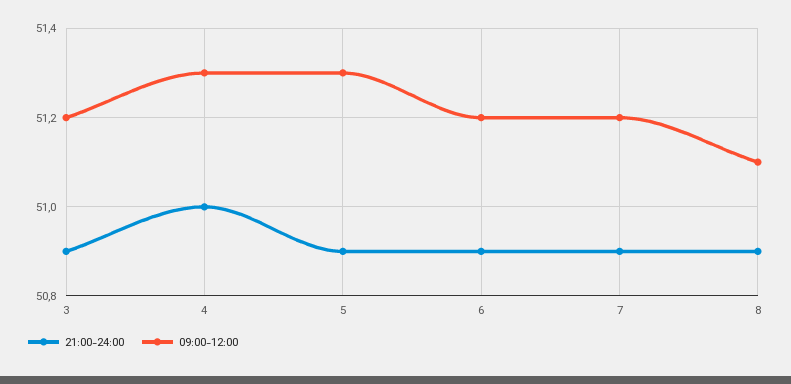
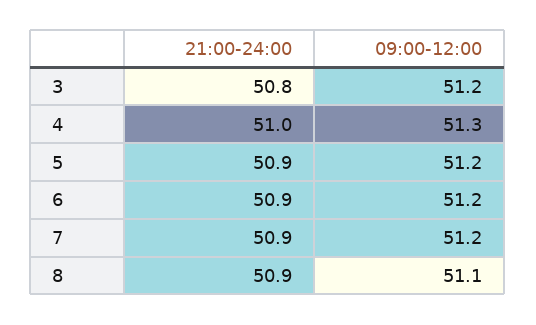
21:00-24:00, 3: 50.9 -> 50.8
09:00-12:00, 5: 51.3 -> 51.2

